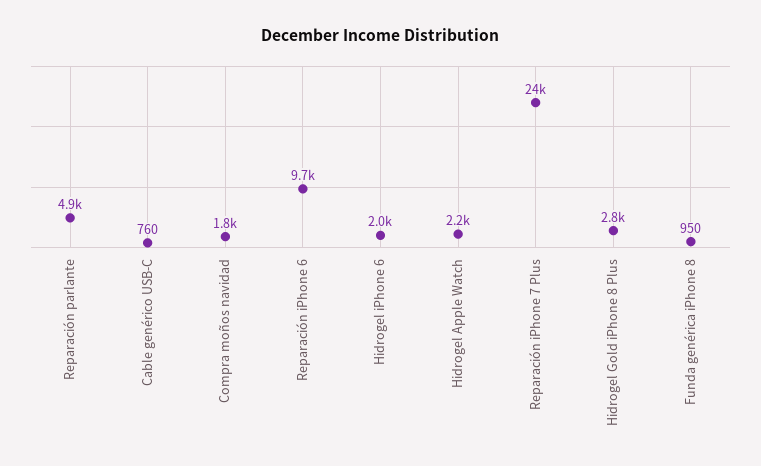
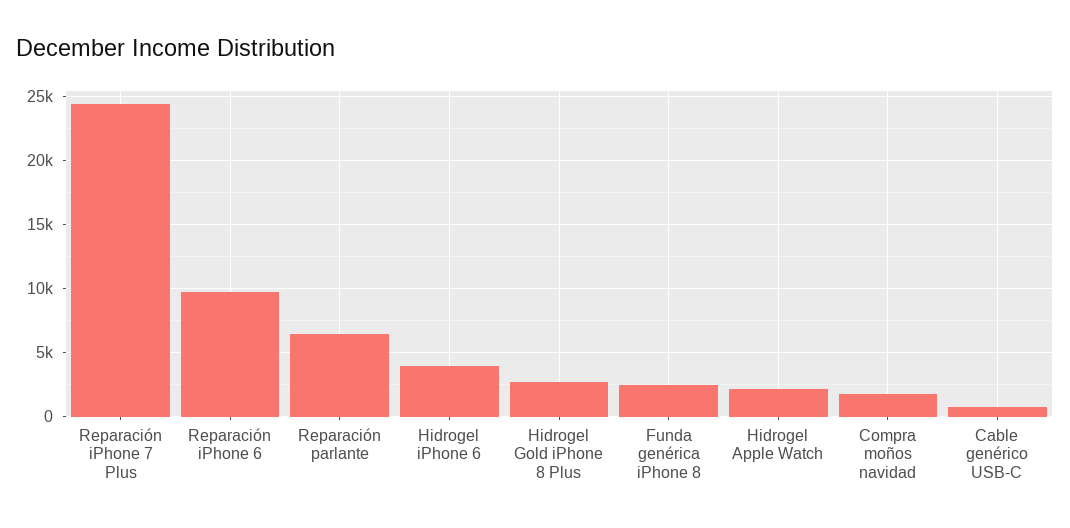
Reparación parlante: 4900 -> 6500
Hidrogel iPhone 6: 2000 -> 4000
Funda genérica iPhone 8: 950 -> 2500

